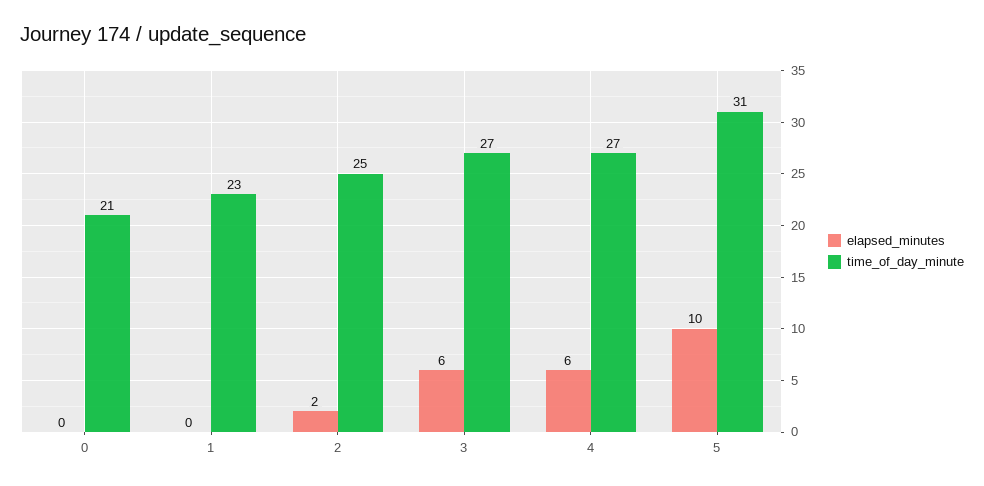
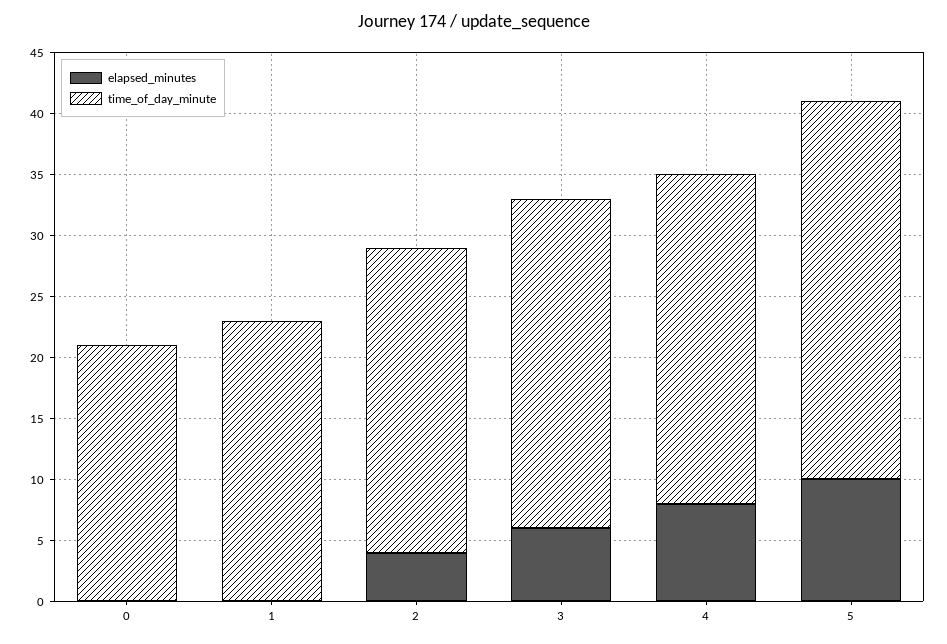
elapsed_minutes, 2: 2 -> 4
elapsed_minutes, 4: 6 -> 8

